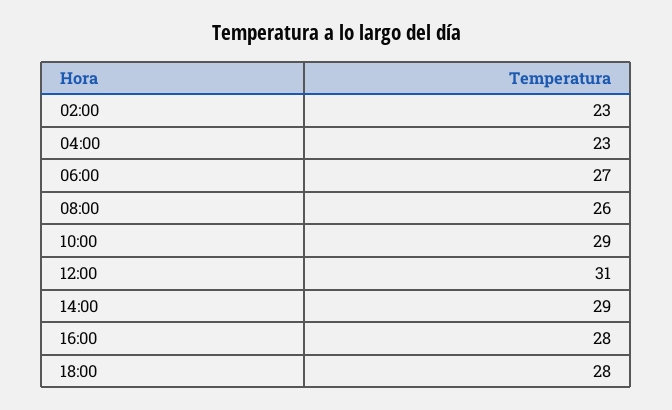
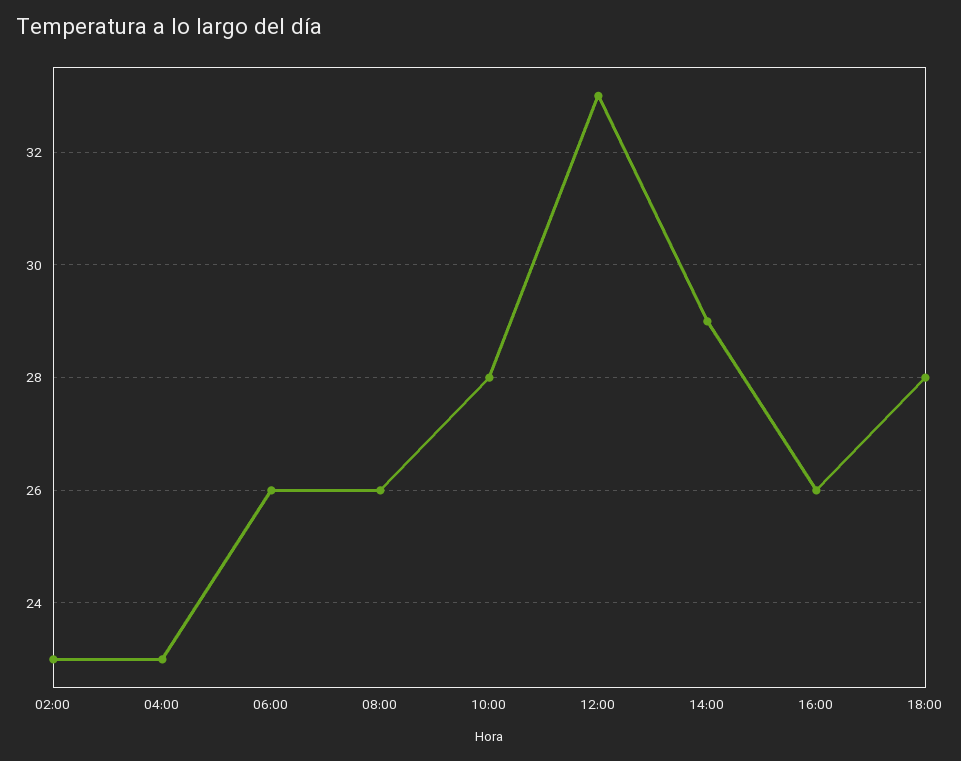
06:00: 27 -> 26
10:00: 29 -> 28
12:00: 31 -> 33
16:00: 28 -> 26

